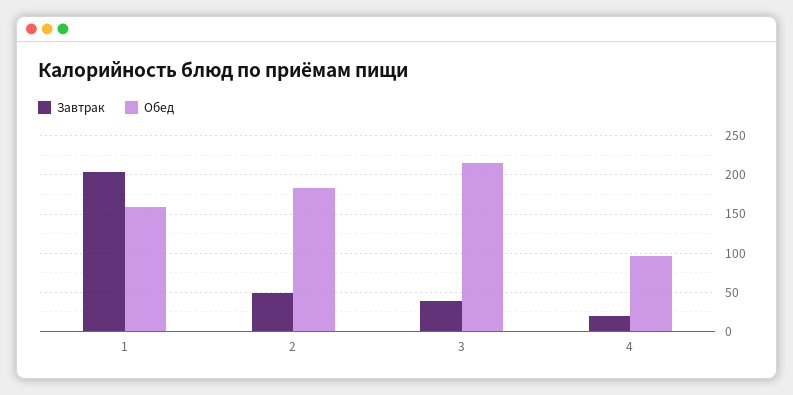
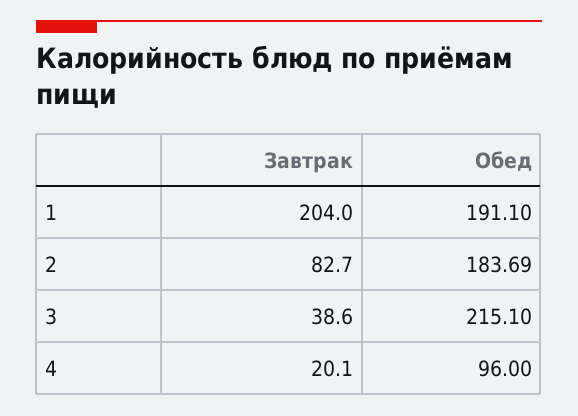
Обед, 1: 160 -> 191.1
Завтрак, 2: 50 -> 82.7

